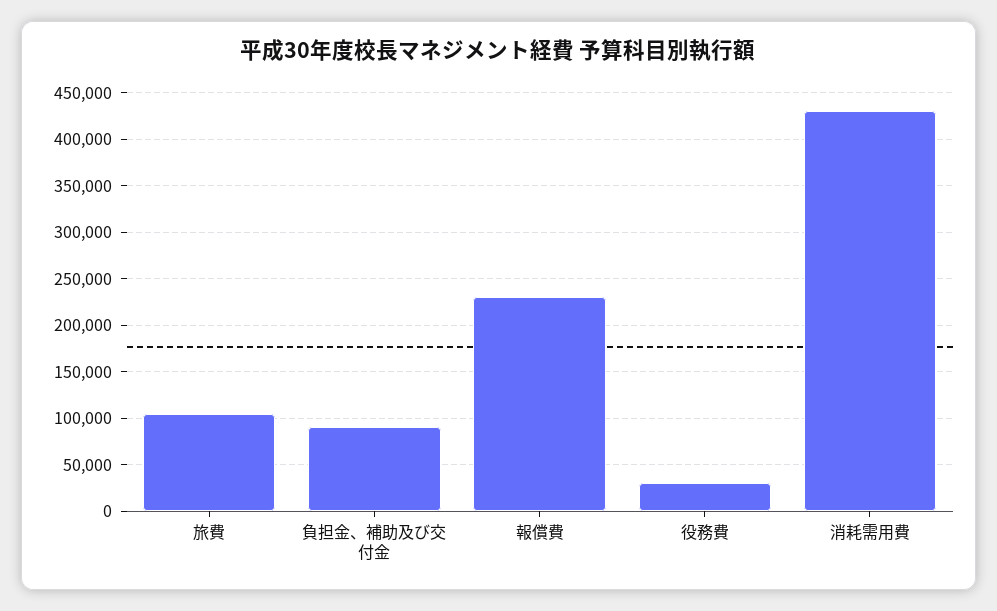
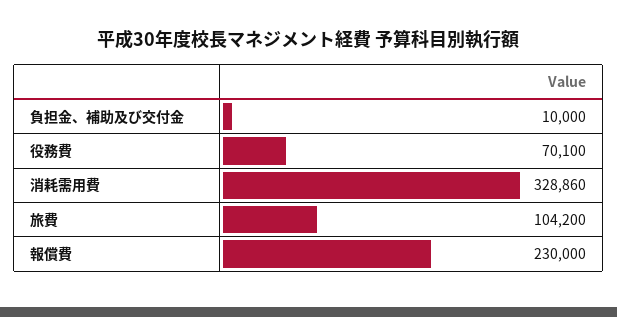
負担金、補助及び交付金: 90000 -> 10000
役務費: 30000 -> 70100
消耗需用費: 430000 -> 328860

